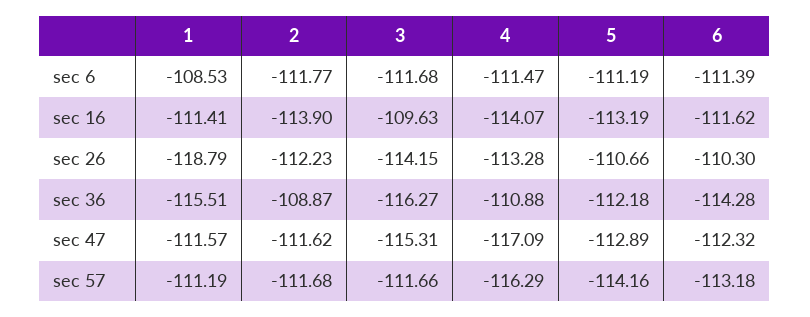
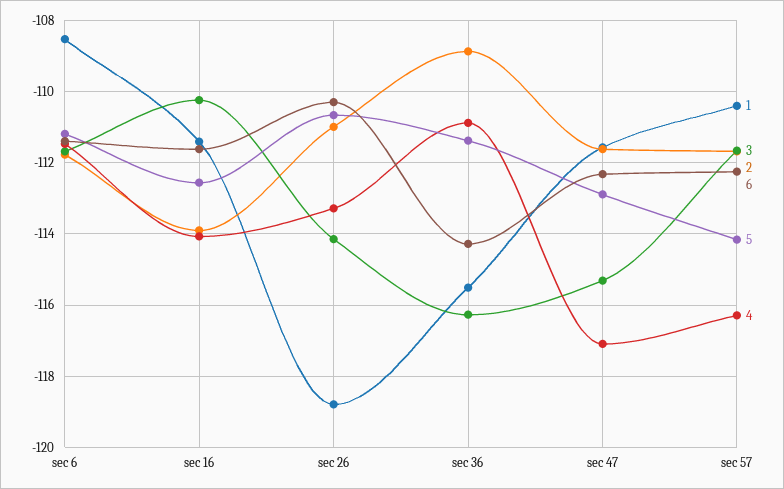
3, sec 16: -109.63 -> -110.2
5, sec 16: -113.19 -> -112.6
2, sec 26: -112.23 -> -111
5, sec 36: -112.18 -> -111.4
1, sec 57: -111.19 -> -110.4
6, sec 57: -113.18 -> -112.2

